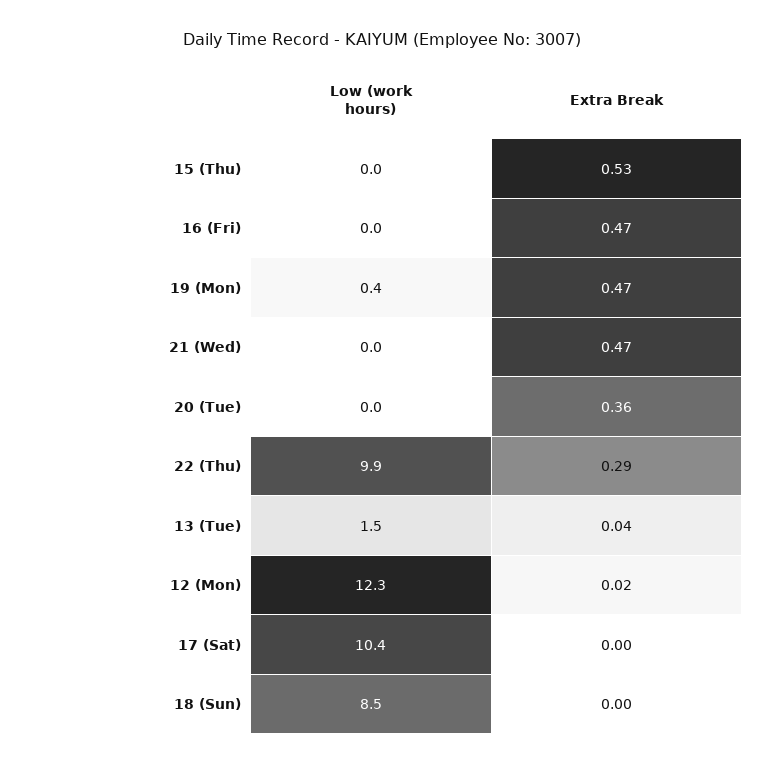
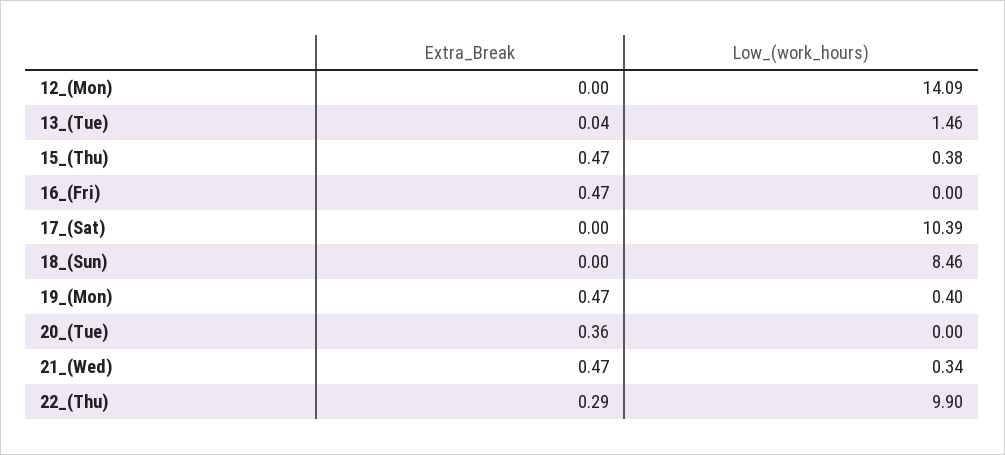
Low (work hours), 15 (Thu): 0 -> 0.38
Extra Break, 15 (Thu): 0.53 -> 0.47
Low (work hours), 21 (Wed): 0 -> 0.34
Low (work hours), 12 (Mon): 12.3 -> 14.09
Extra Break, 12 (Mon): 0.02 -> 0

